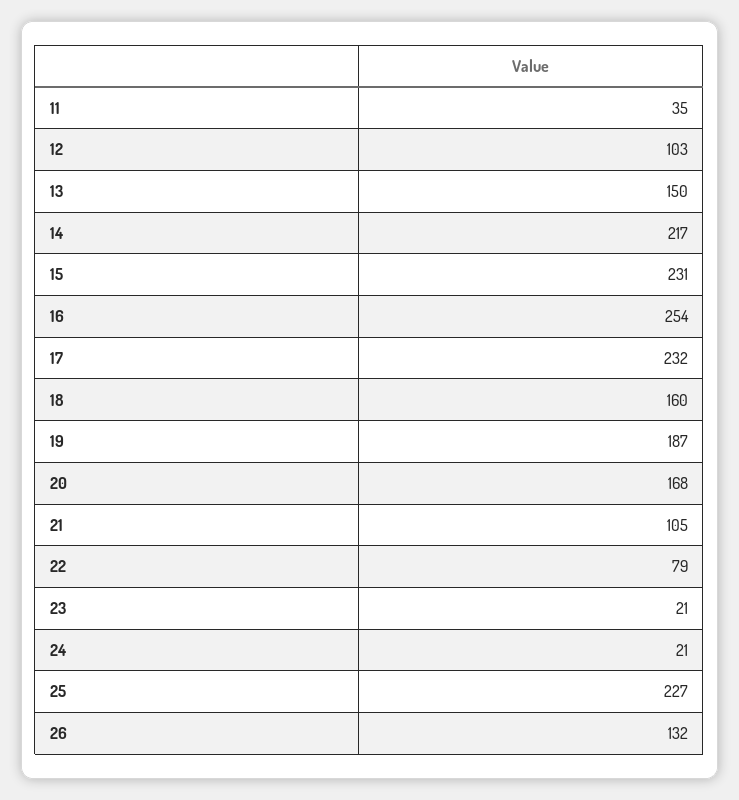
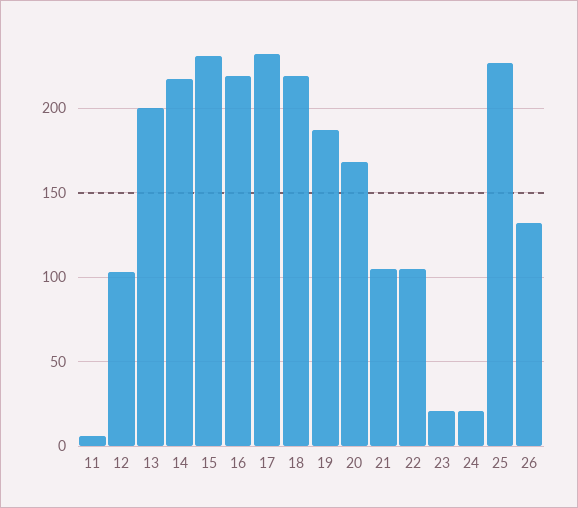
11: 35 -> 5
13: 150 -> 200
16: 254 -> 220
18: 160 -> 220
22: 79 -> 105

